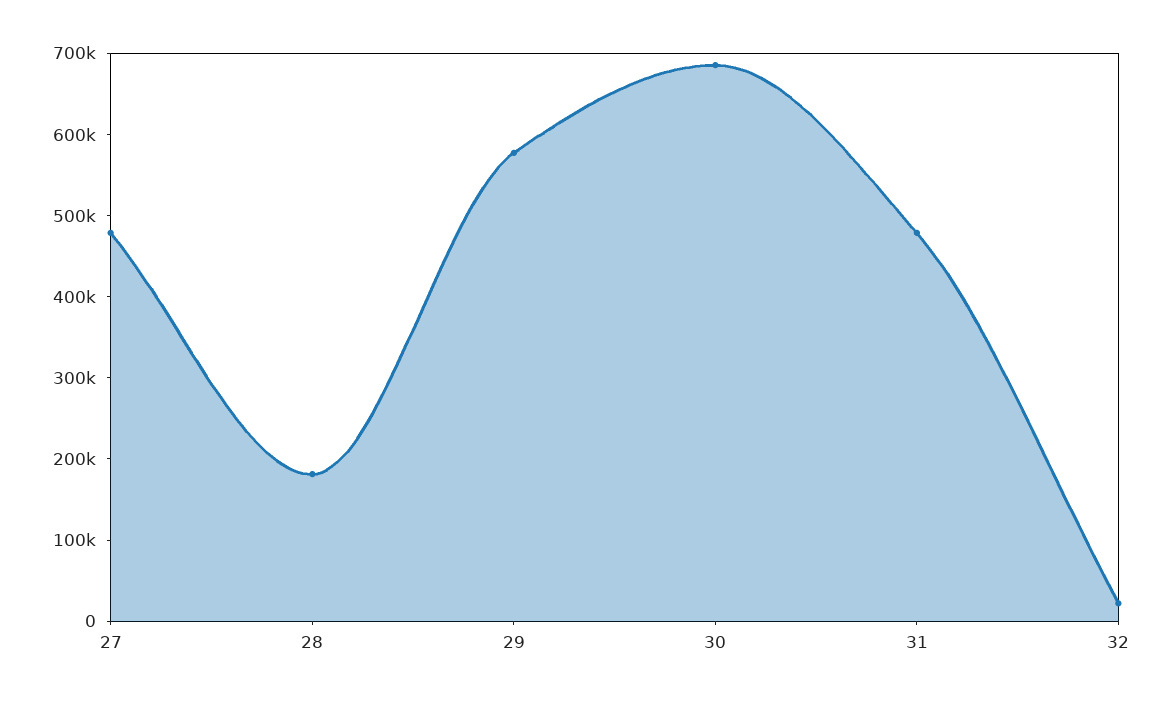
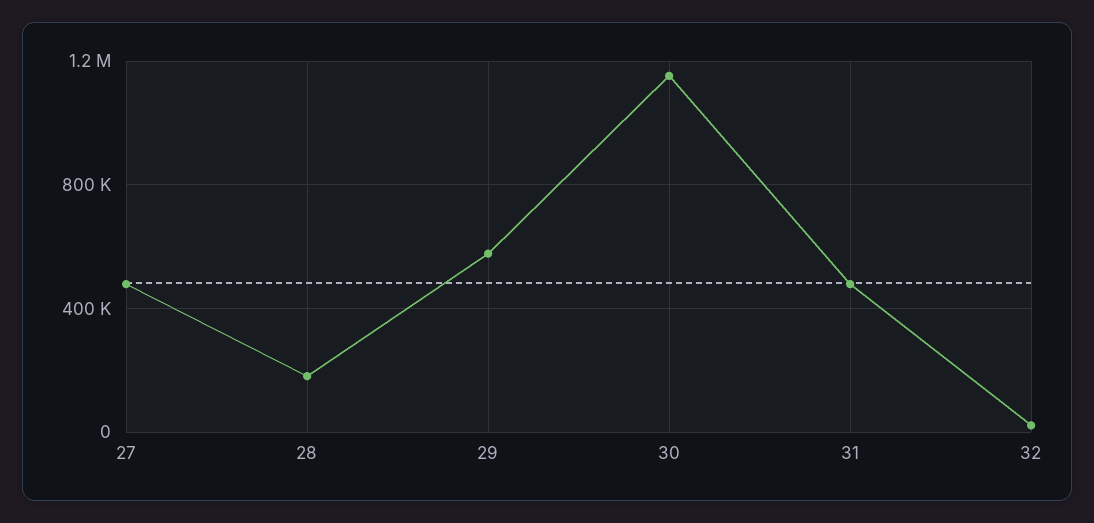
30: 680000 -> 1150000

